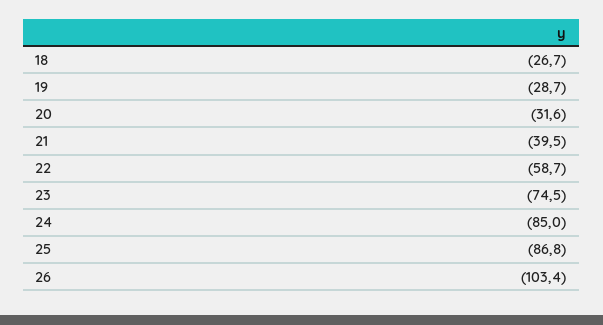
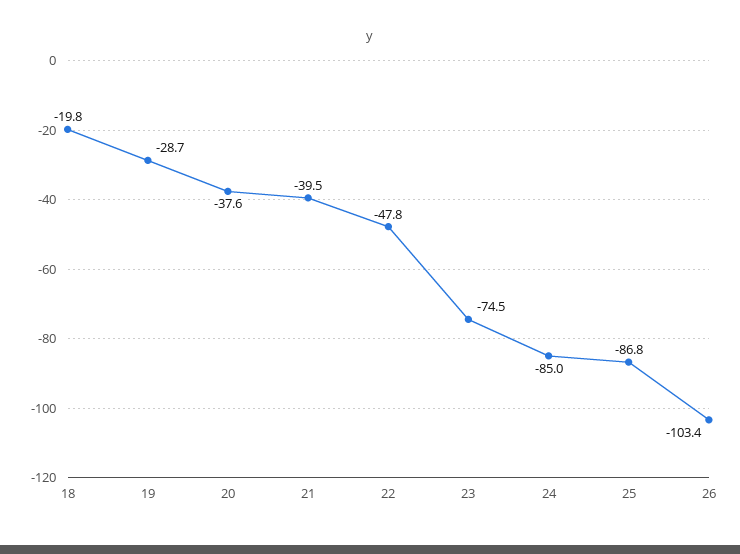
18: -26.7 -> -19.8
20: -31.6 -> -37.6
22: -58.7 -> -47.8

